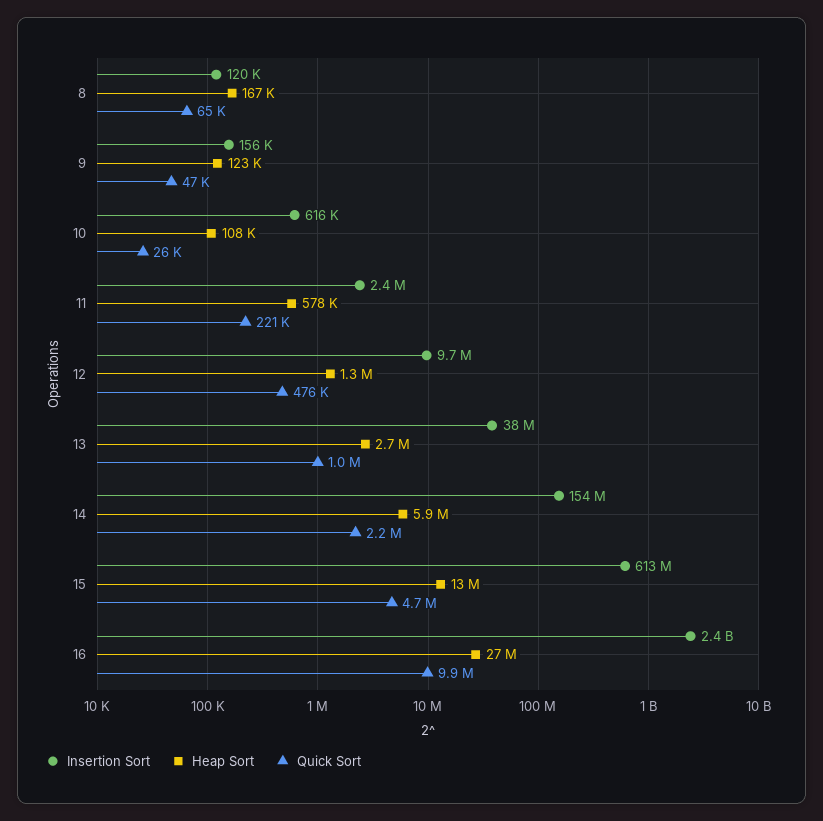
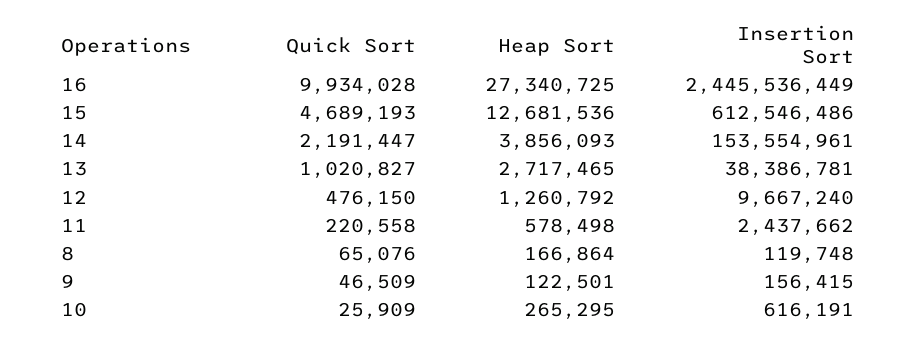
Heap Sort, 10: 108000 -> 265295
Heap Sort, 14: 5900000 -> 3856093

